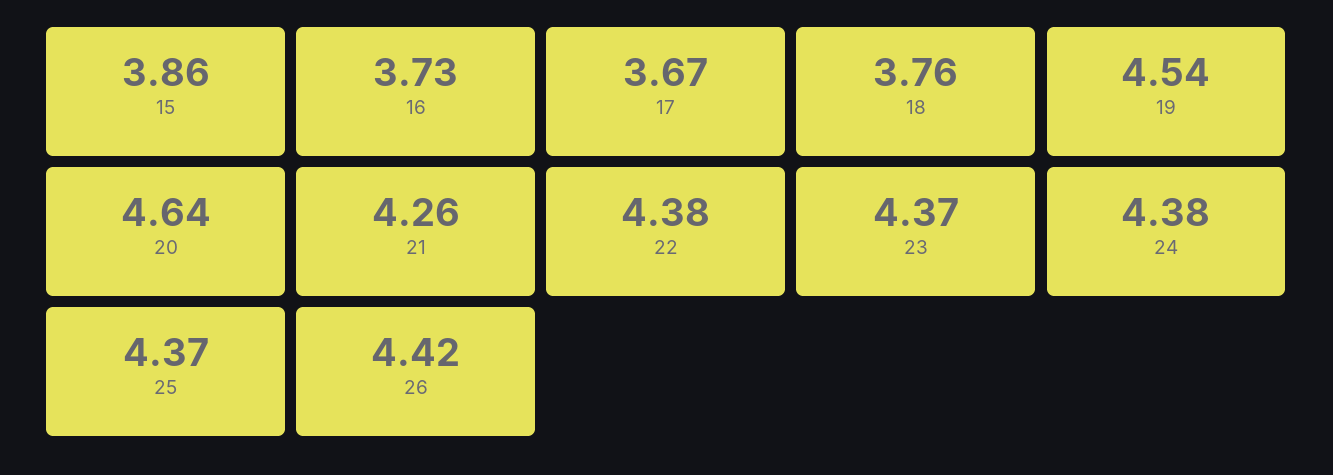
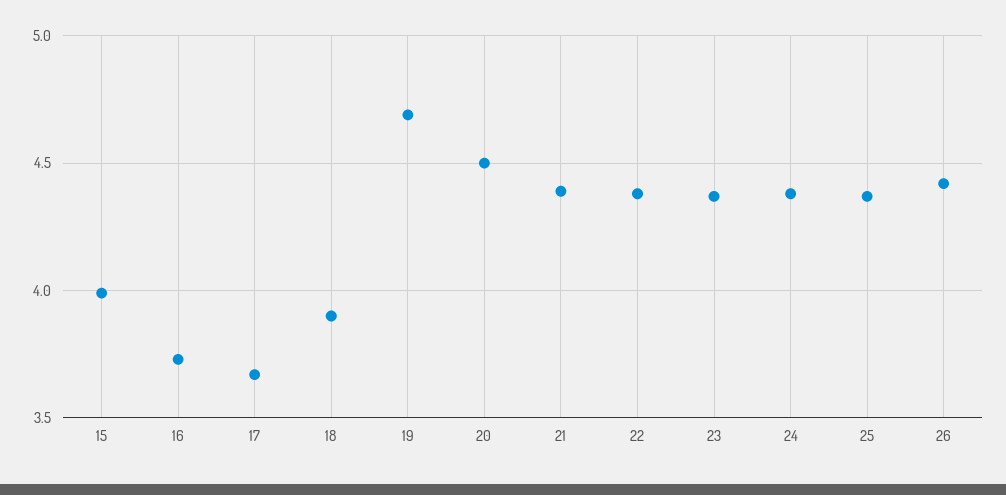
15: 3.86 -> 4
18: 3.76 -> 3.9
19: 4.54 -> 4.7
20: 4.64 -> 4.5
21: 4.26 -> 4.4

